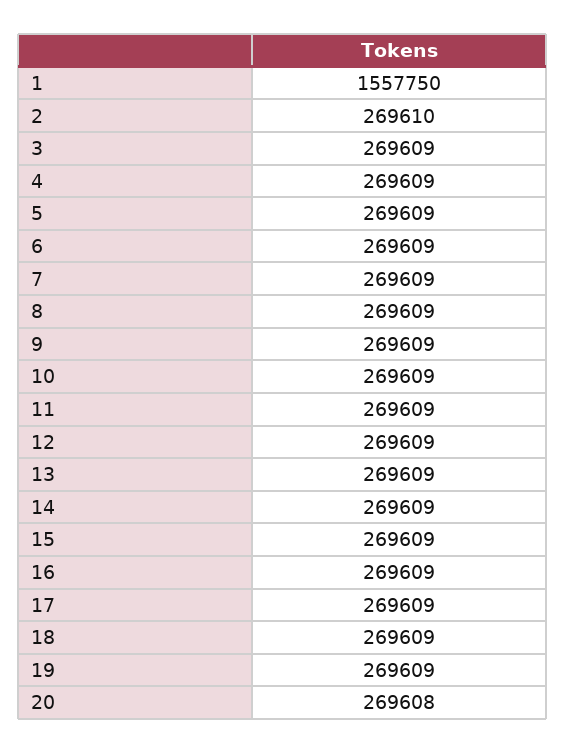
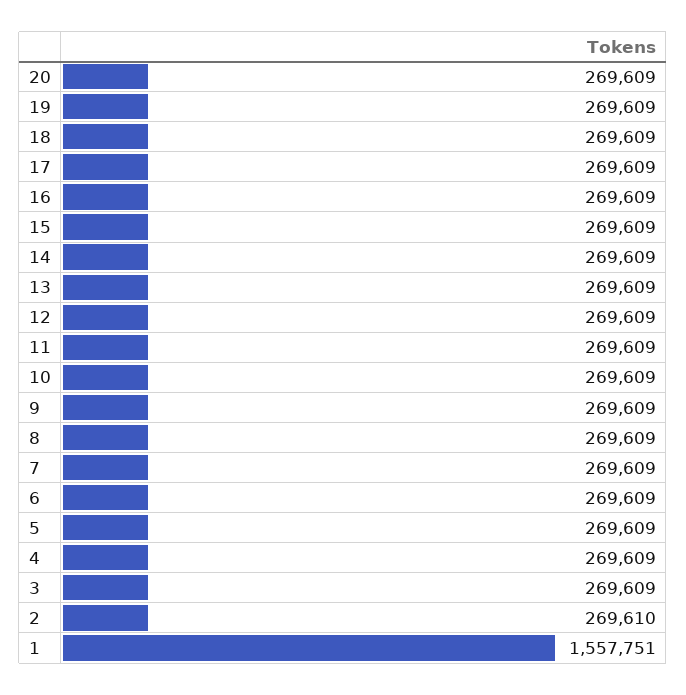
1: 1557750 -> 1557751
20: 269608 -> 269609

